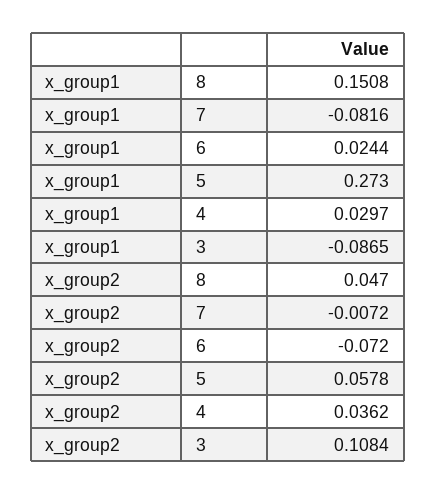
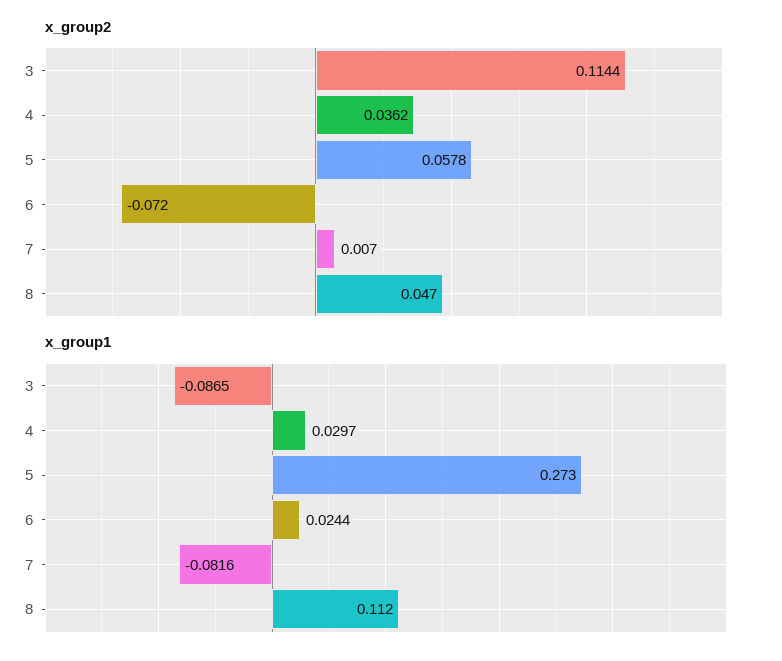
x_group1, 8: 0.1508 -> 0.112
x_group2, 7: -0.0072 -> 0.007
x_group2, 3: 0.1084 -> 0.1144

